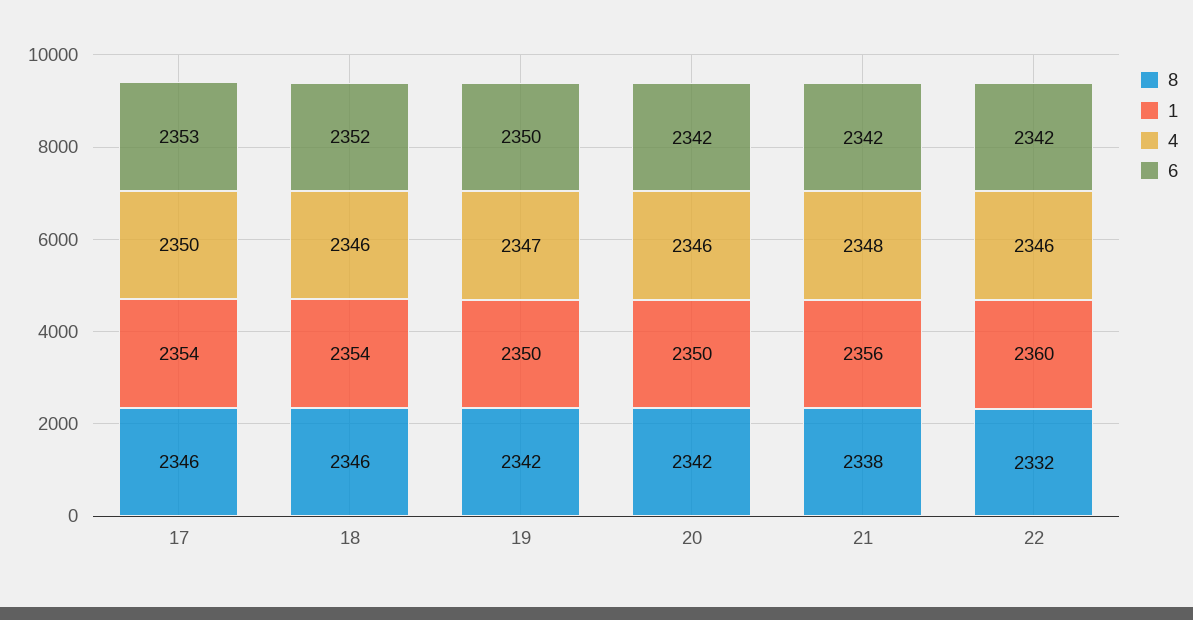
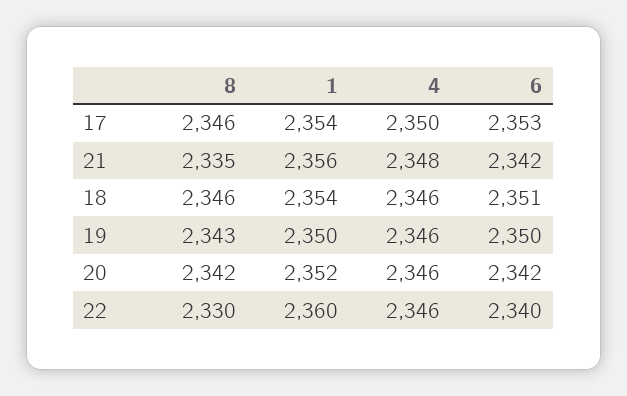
6, 18: 2352 -> 2351
8, 19: 2342 -> 2343
4, 19: 2347 -> 2346
1, 20: 2350 -> 2352
8, 21: 2338 -> 2335
8, 22: 2332 -> 2330
6, 22: 2342 -> 2340

